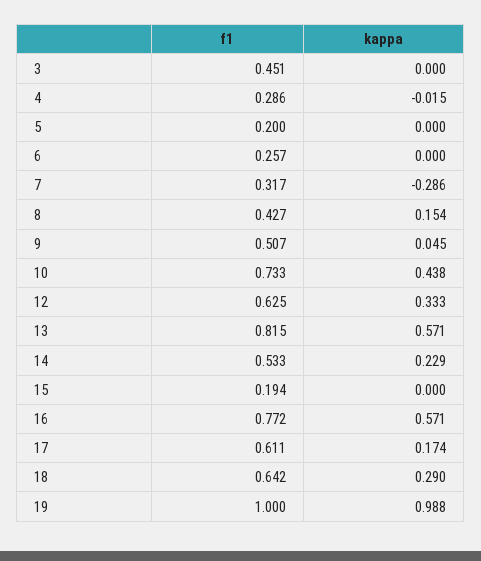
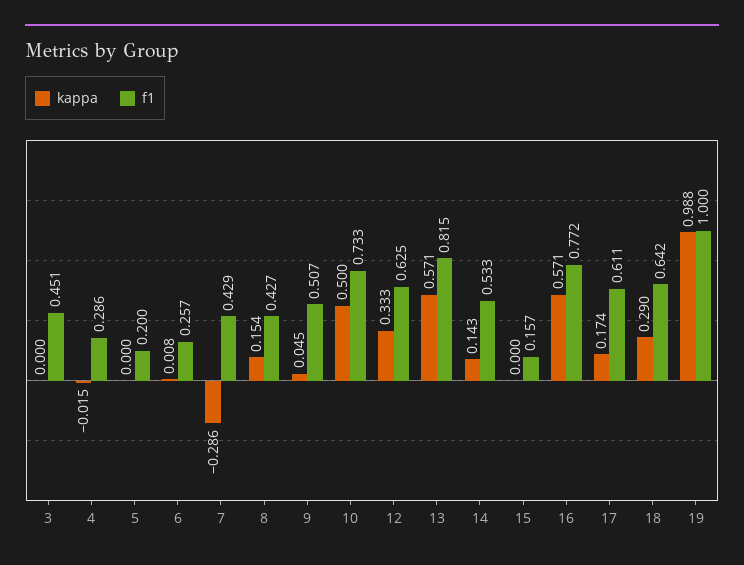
kappa, 6: 0 -> 0.008
f1, 7: 0.317 -> 0.429
kappa, 10: 0.438 -> 0.5
kappa, 14: 0.229 -> 0.143
f1, 15: 0.194 -> 0.157

